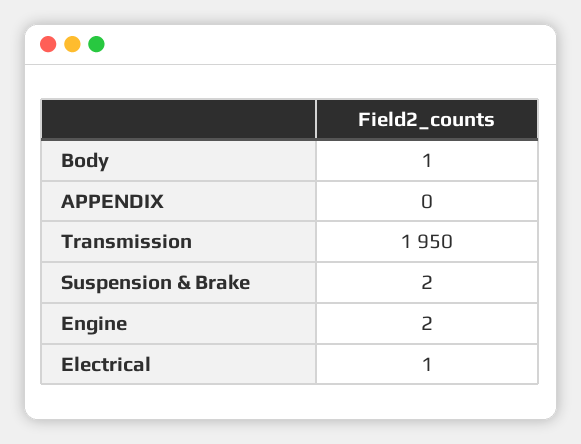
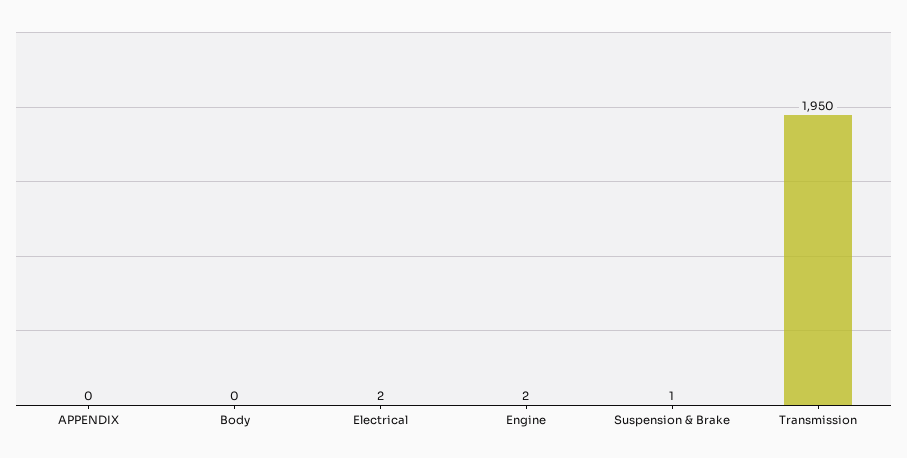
Body: 1 -> 0
Suspension & Brake: 2 -> 1
Electrical: 1 -> 2

